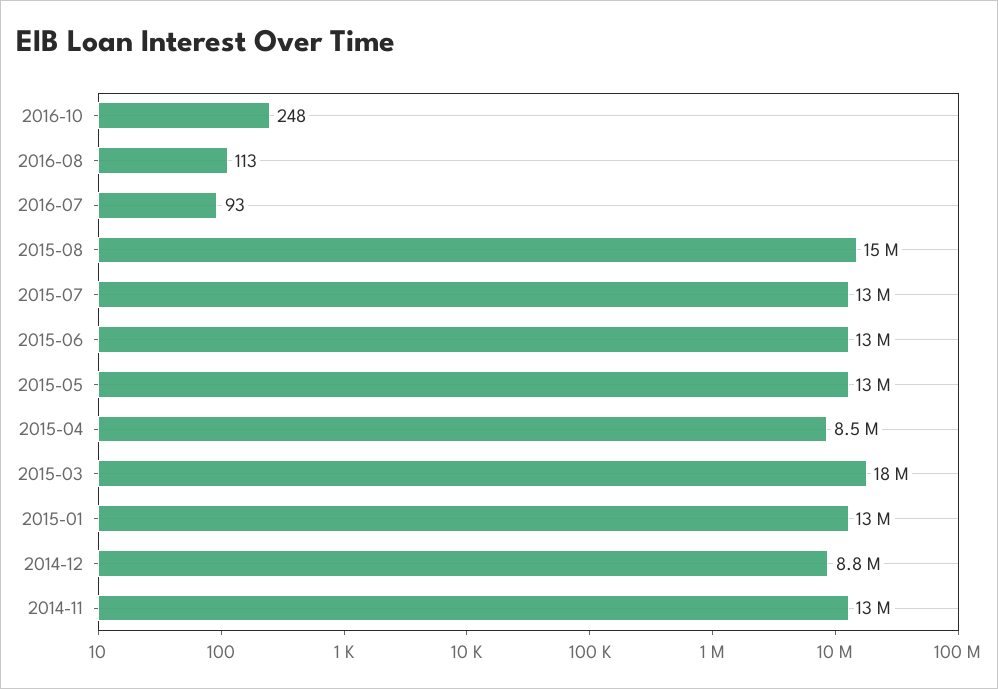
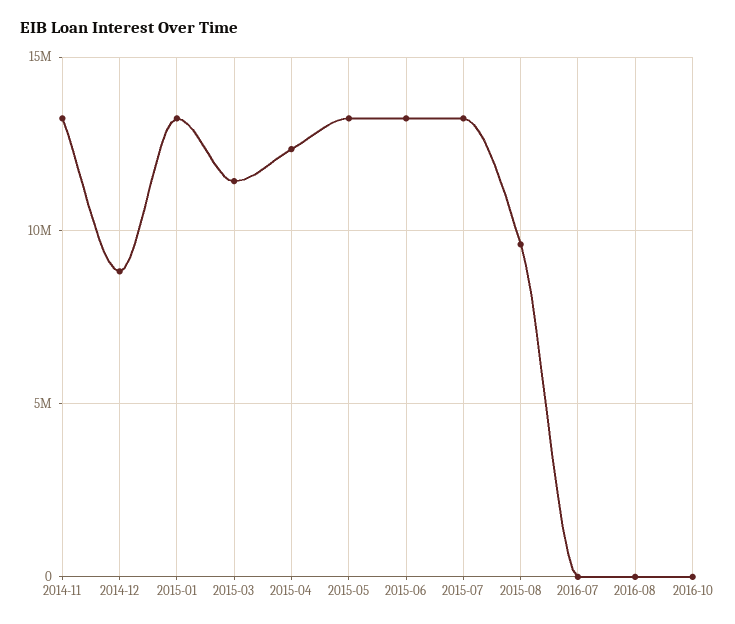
2015-08: 15000000 -> 9500000
2015-04: 8500000 -> 12500000
2015-03: 18000000 -> 11500000

